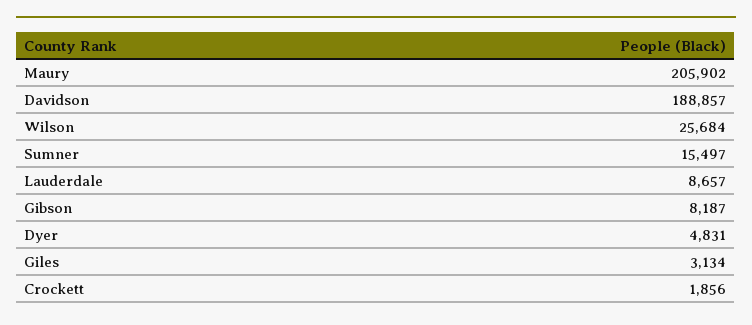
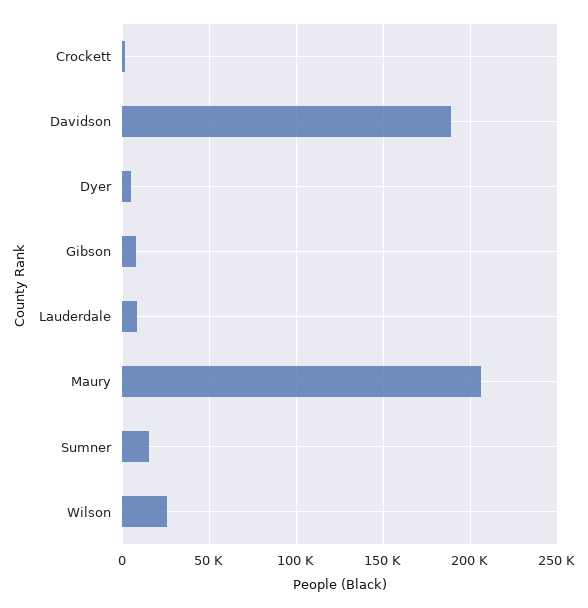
Giles: 3134 -> none

